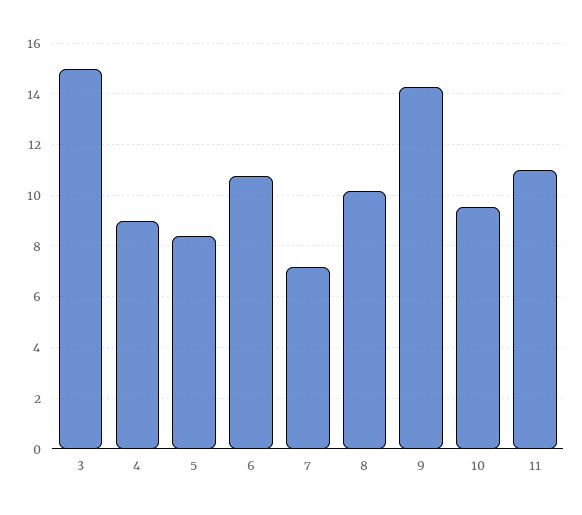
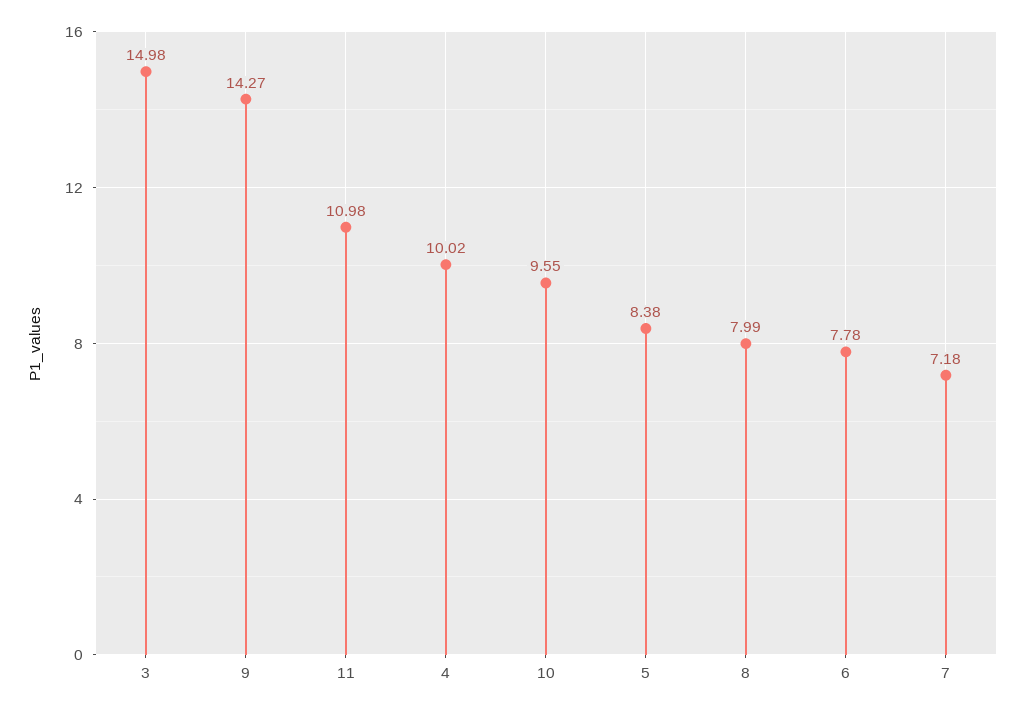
4: 9 -> 10.02
6: 10.75 -> 7.78
8: 10.25 -> 7.99

